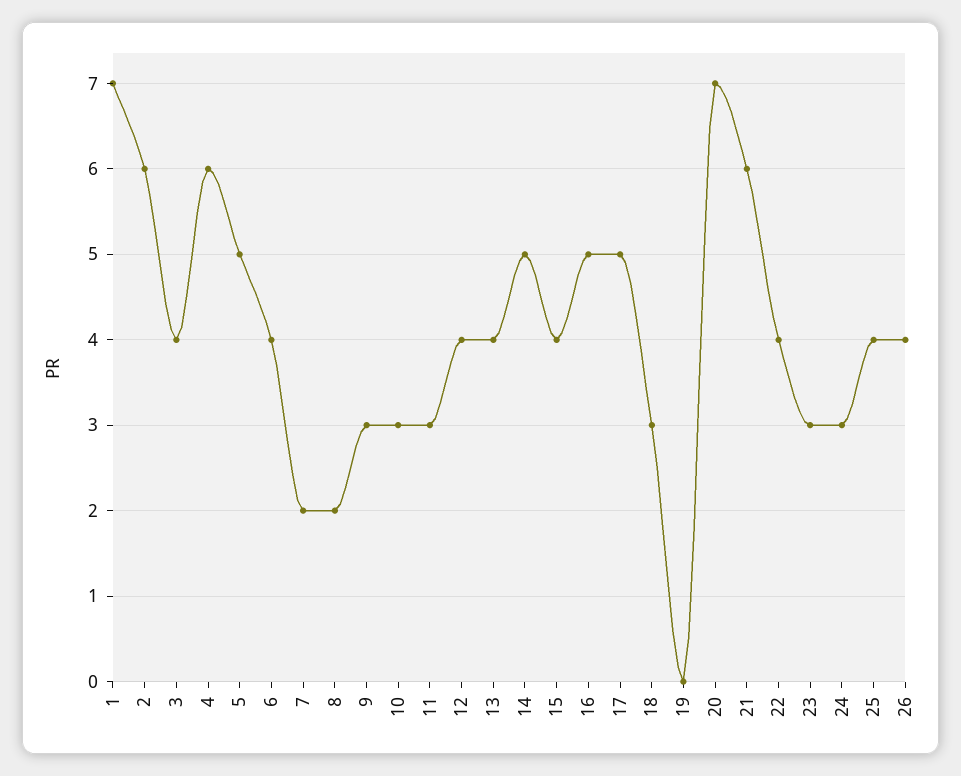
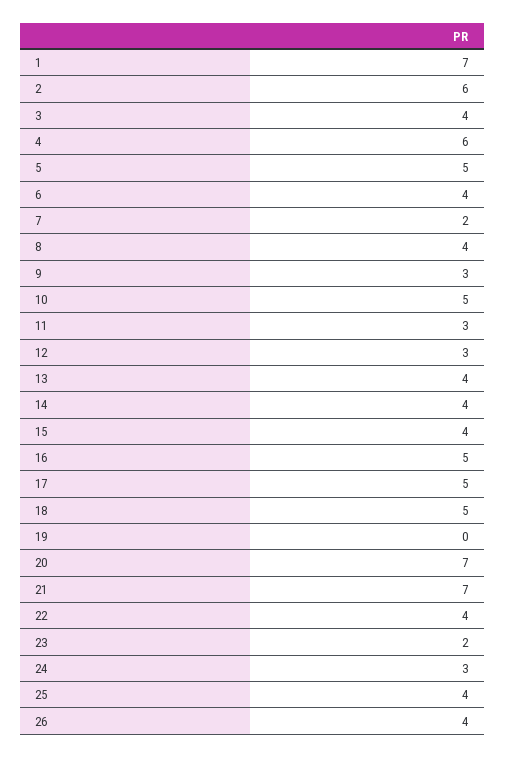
8: 2 -> 4
10: 3 -> 5
12: 4 -> 3
14: 5 -> 4
18: 3 -> 5
21: 6 -> 7
23: 3 -> 2

